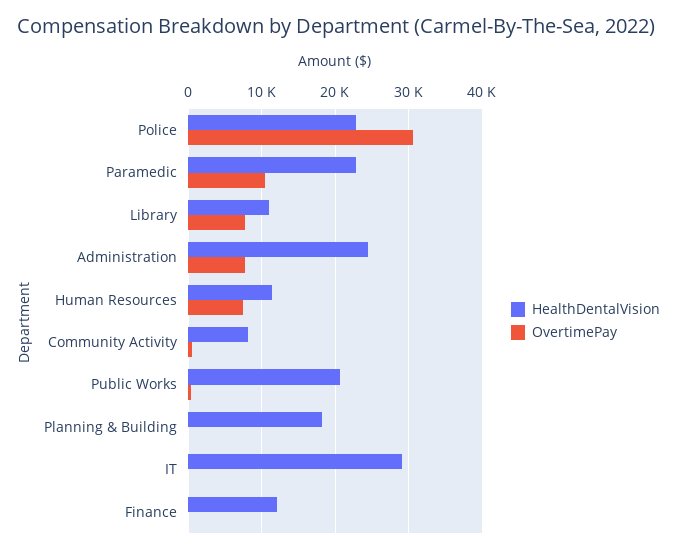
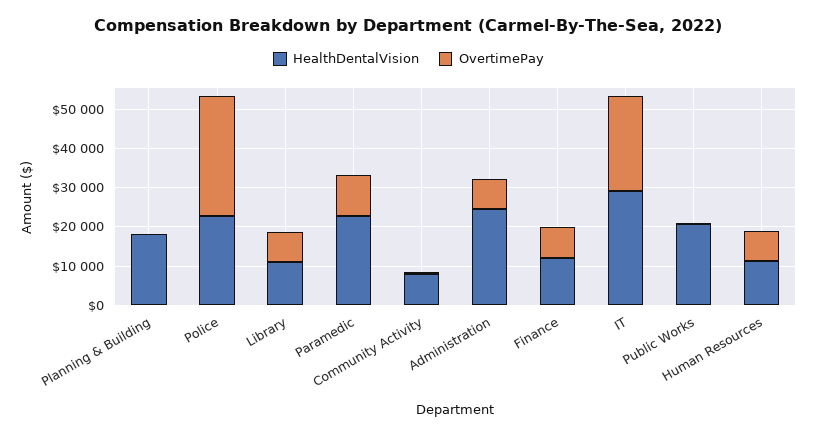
OvertimePay, IT: 0 -> 25000
OvertimePay, Finance: 0 -> 7500

